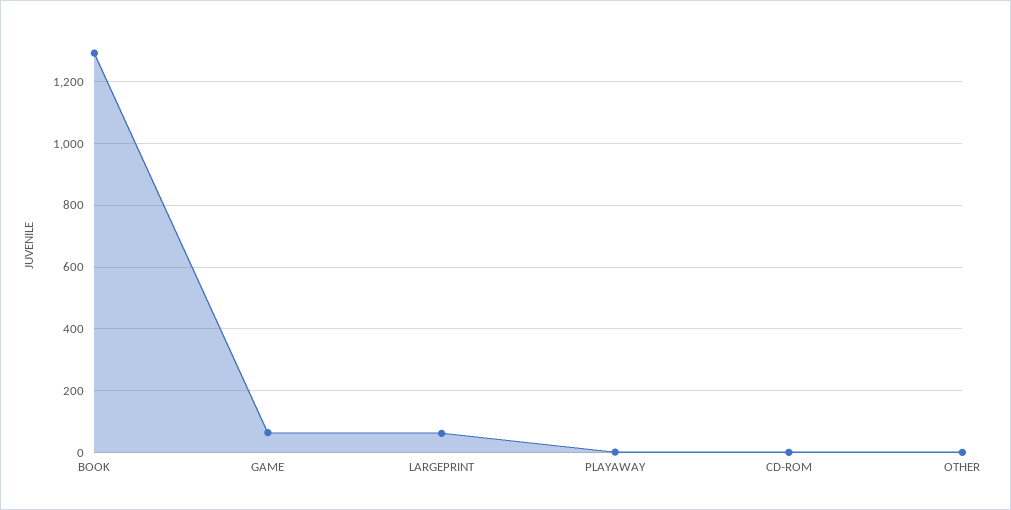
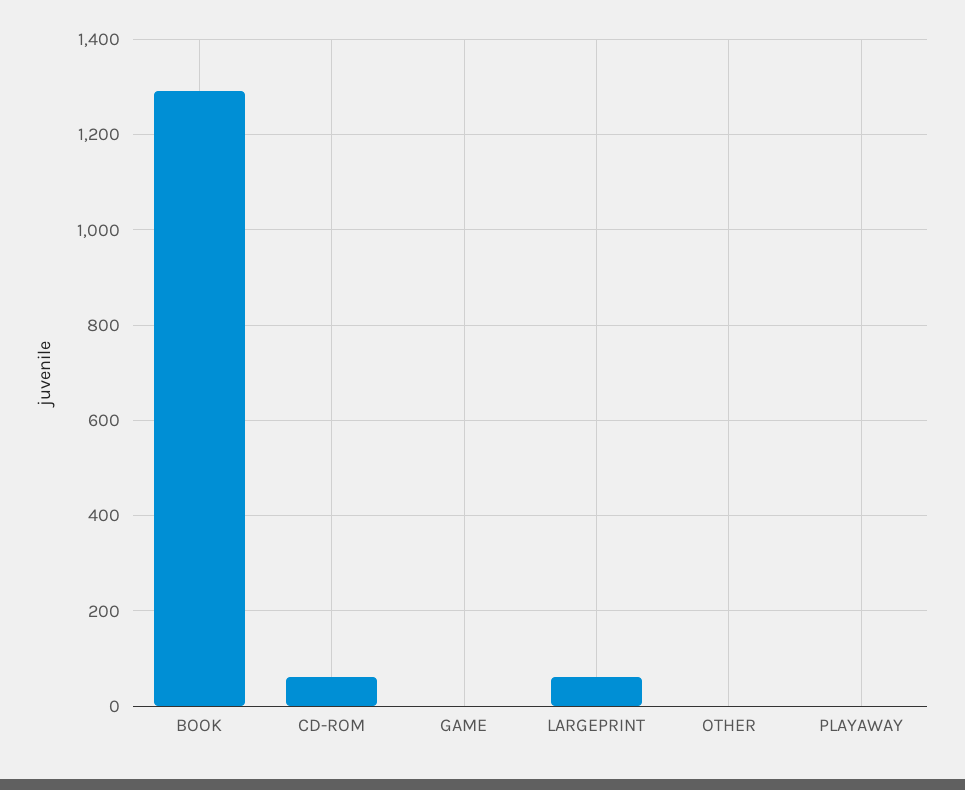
GAME: 60 -> 0
CD-ROM: 0 -> 60

